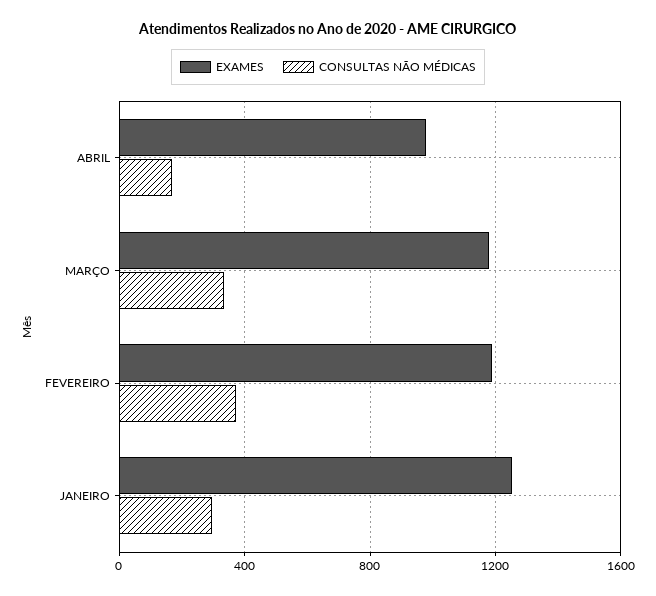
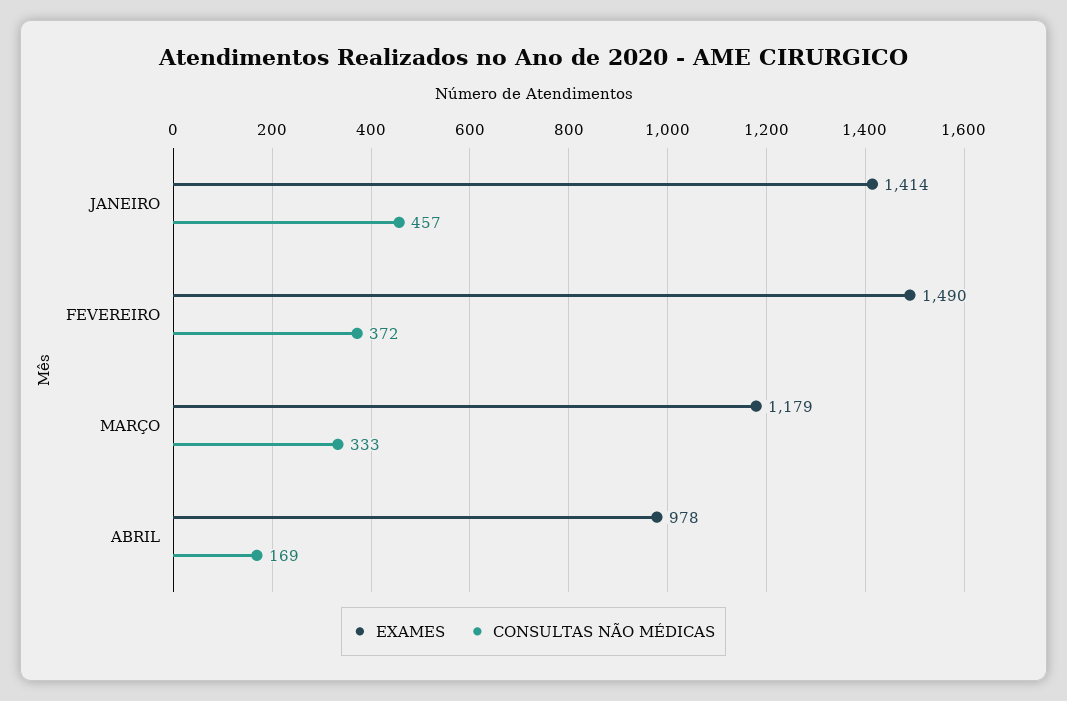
EXAMES, FEVEREIRO: 1200 -> 1490
EXAMES, JANEIRO: 1250 -> 1414
CONSULTAS NÃO MÉDICAS, JANEIRO: 300 -> 457

